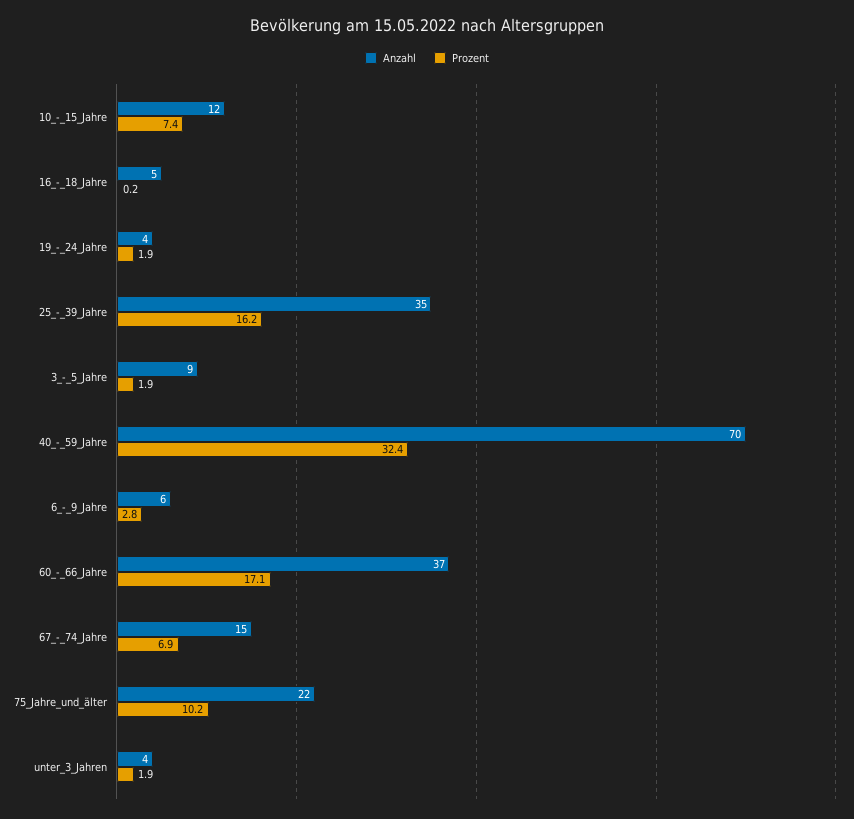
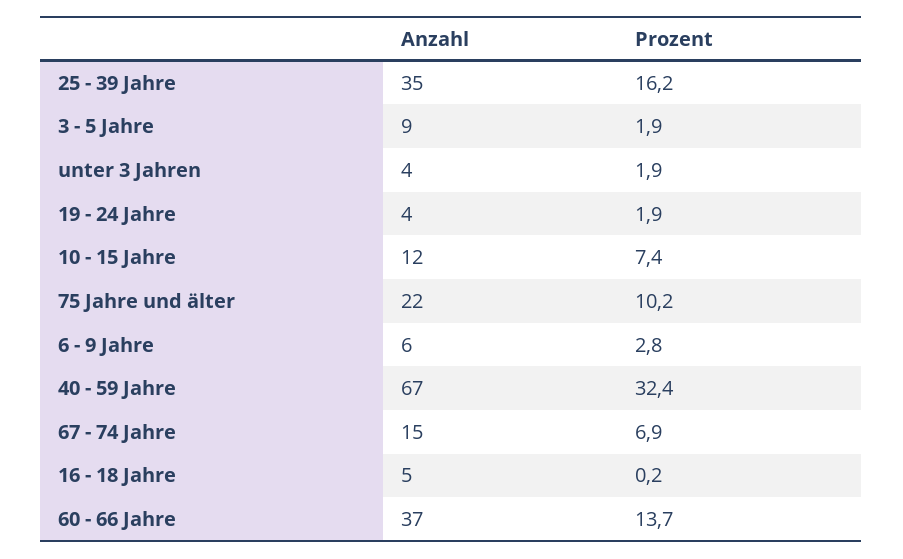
Anzahl, 40_-_59_Jahre: 70 -> 67
Prozent, 60_-_66_Jahre: 17.1 -> 13.7

